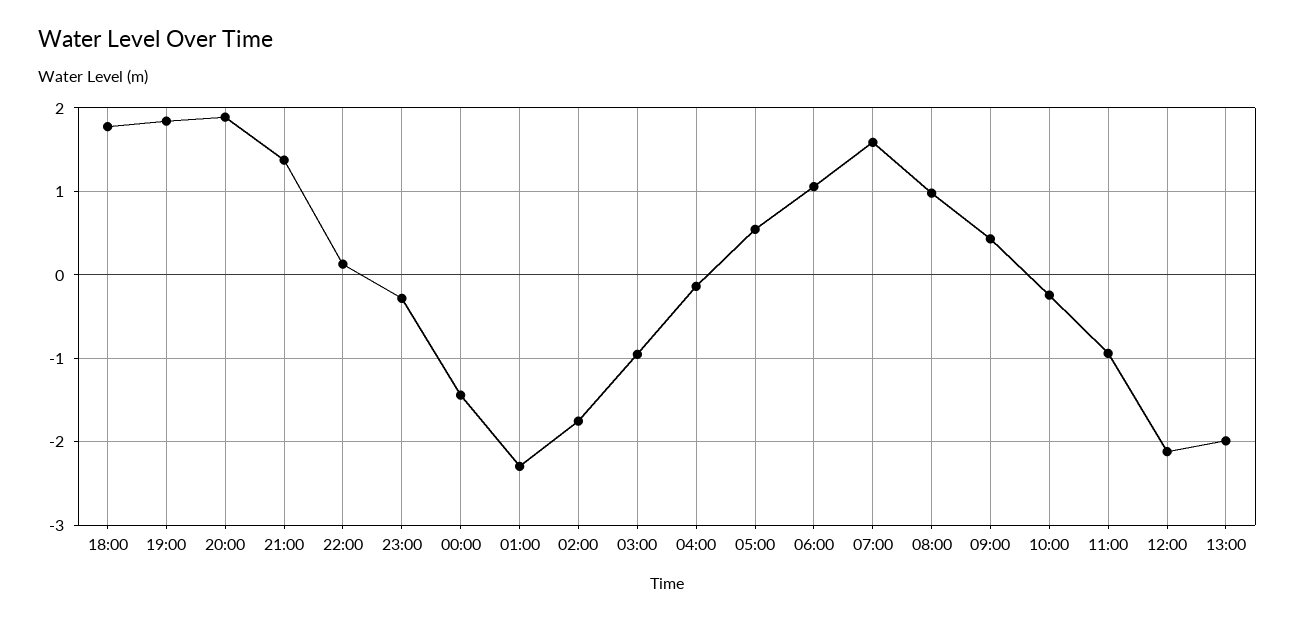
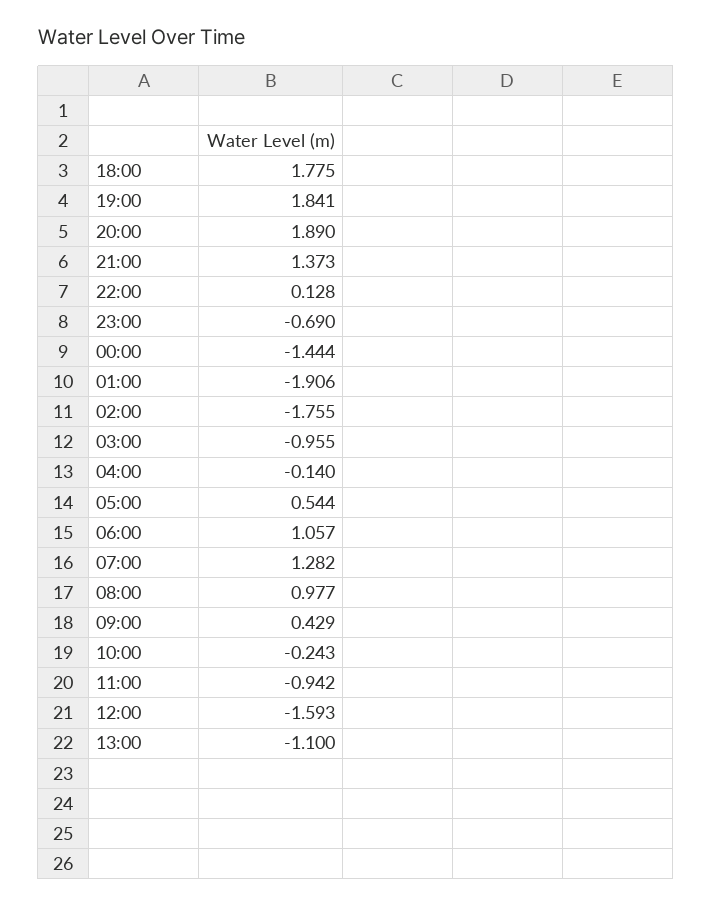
23:00: -0.3 -> -0.69
01:00: -2.3 -> -1.906
07:00: 1.6 -> 1.282
12:00: -2.1 -> -1.593
13:00: -2 -> -1.1

